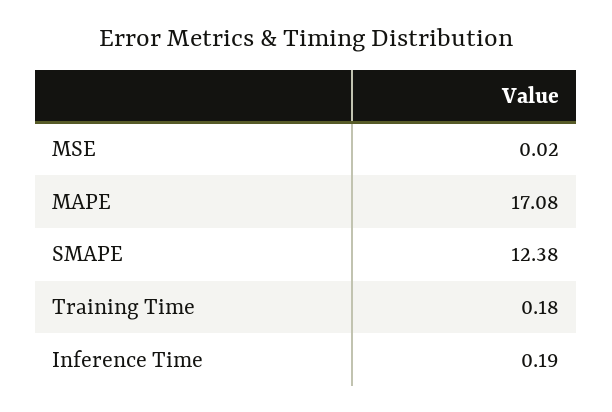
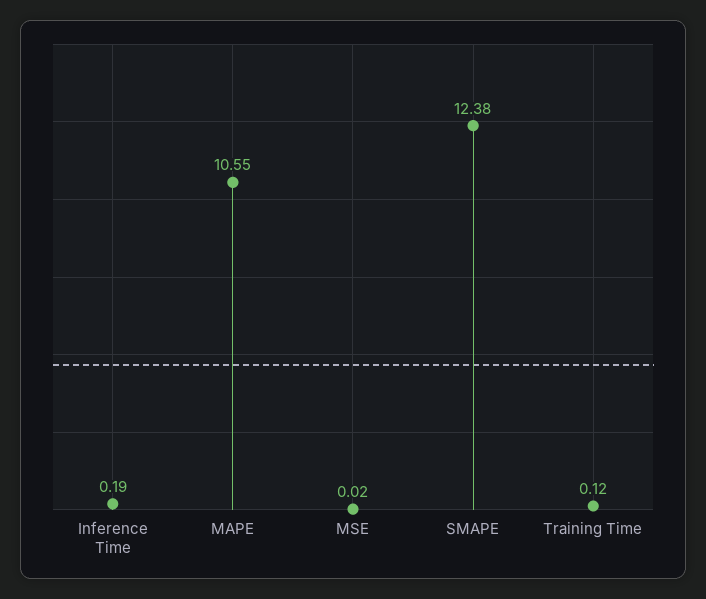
MAPE: 17.08 -> 10.55
Training Time: 0.18 -> 0.12

